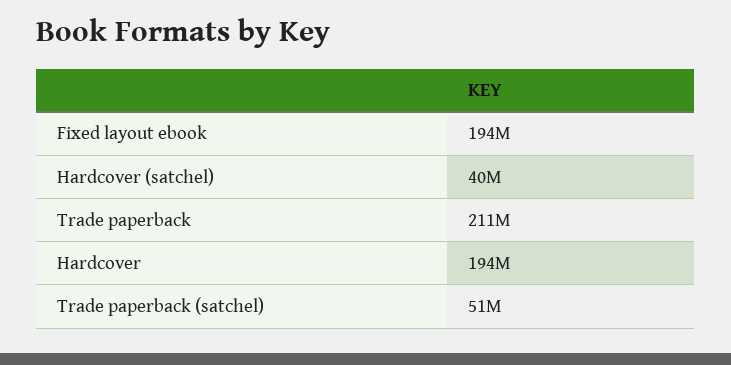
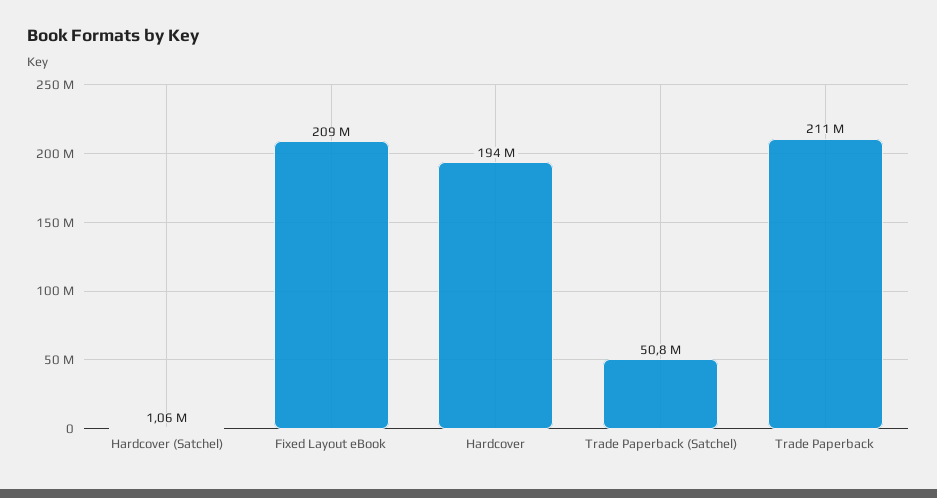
Fixed layout ebook: 194000000 -> 209000000
Hardcover (satchel): 40000000 -> 1060000

